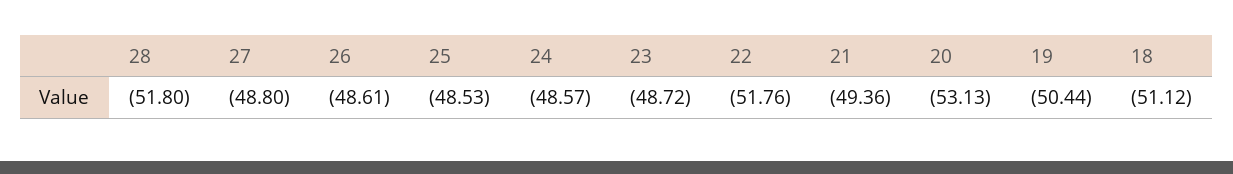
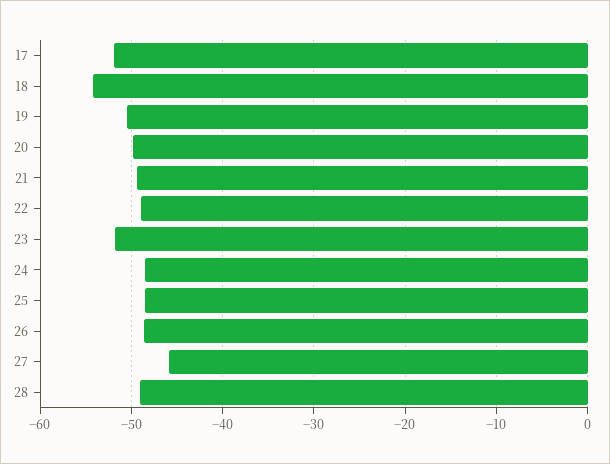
28: -51.8 -> -49
27: -48.8 -> -46
23: -48.72 -> -52
22: -51.76 -> -49
20: -53.13 -> -50
18: -51.12 -> -54
17: none -> -52

